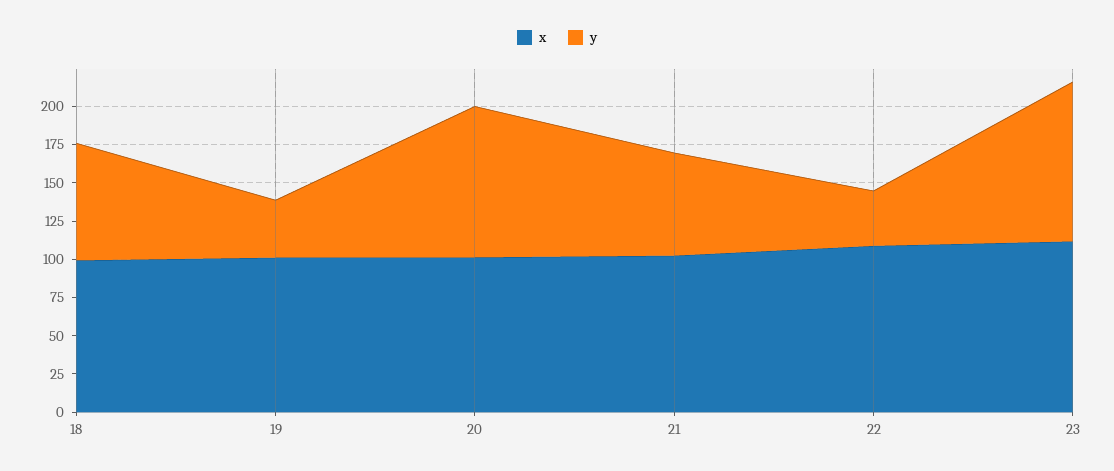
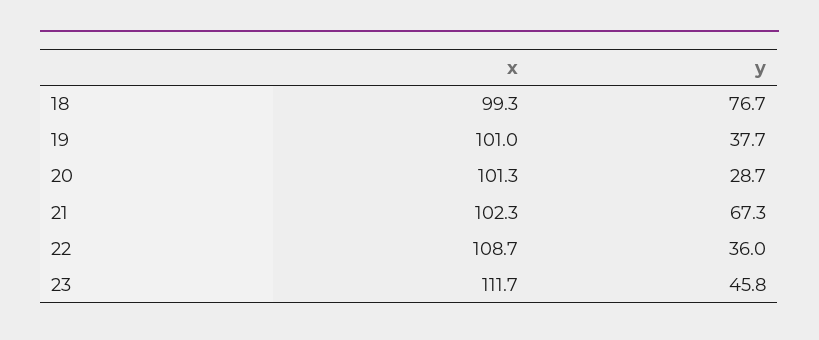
y, 20: 100 -> 28.7
y, 23: 100 -> 45.8

